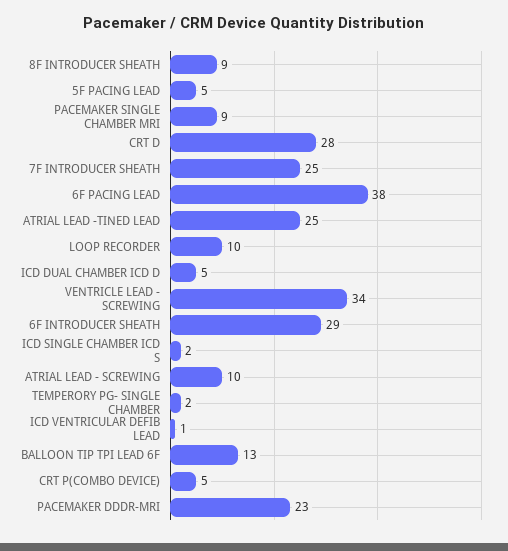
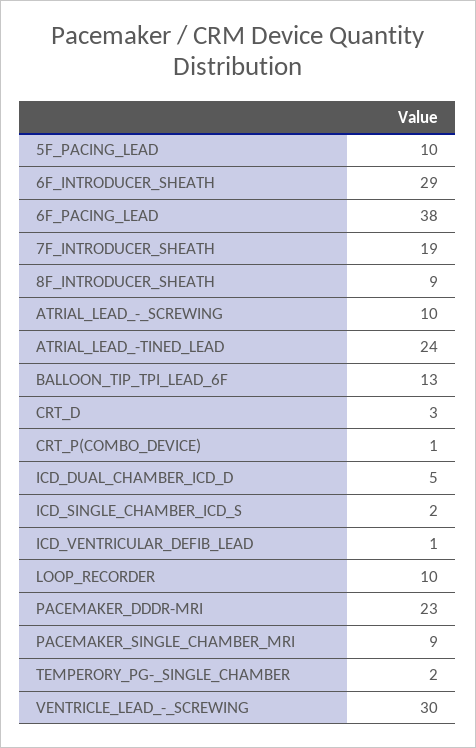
5F PACING LEAD: 5 -> 10
CRT D: 28 -> 3
7F INTRODUCER SHEATH: 25 -> 19
ATRIAL LEAD -TINED LEAD: 25 -> 24
VENTRICLE LEAD - SCREWING: 34 -> 30
CRT P(COMBO DEVICE): 5 -> 1

